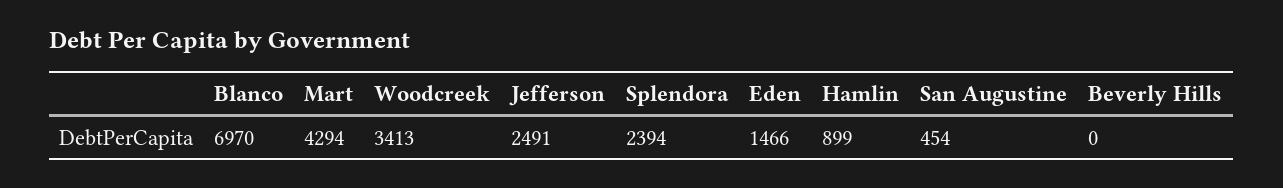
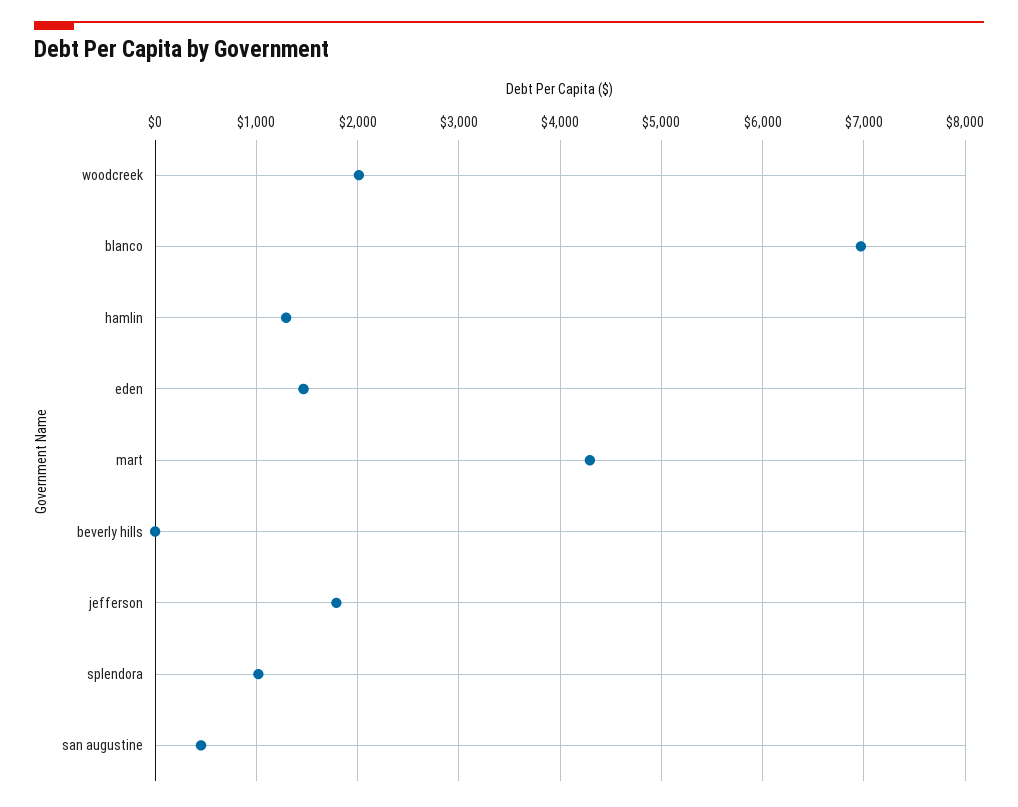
Woodcreek: 3413 -> 2000
Jefferson: 2491 -> 1800
Splendora: 2394 -> 1000
Hamlin: 899 -> 1300

